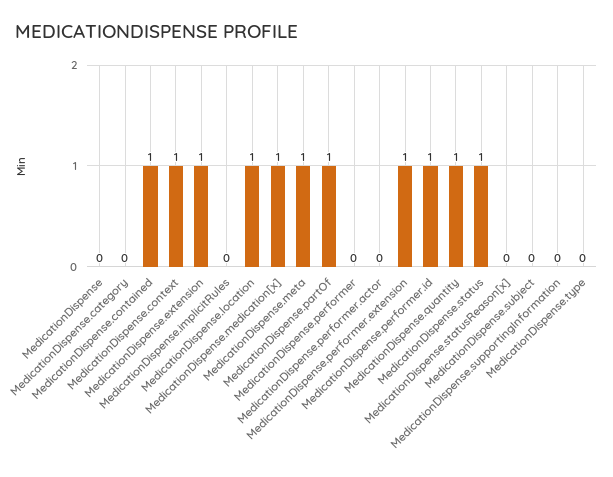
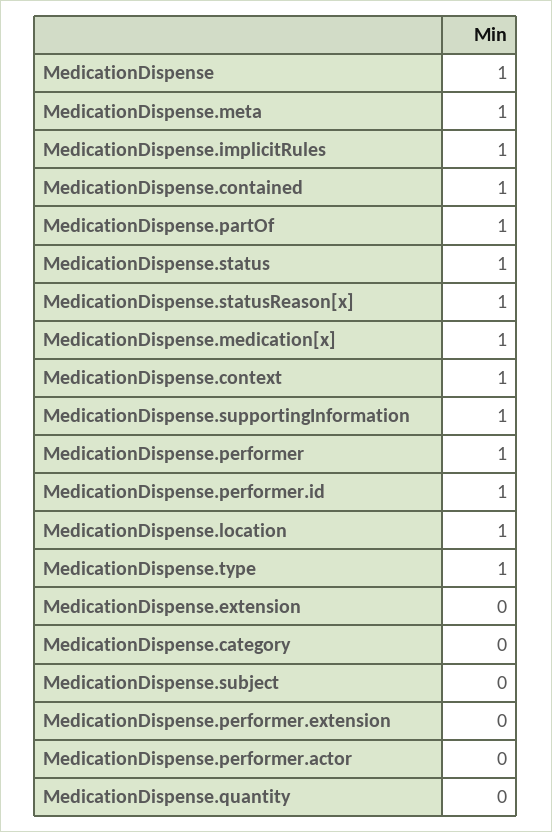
MedicationDispense: 0 -> 1
MedicationDispense.extension: 1 -> 0
MedicationDispense.implicitRules: 0 -> 1
MedicationDispense.performer: 0 -> 1
MedicationDispense.performer.extension: 1 -> 0
MedicationDispense.quantity: 1 -> 0
MedicationDispense.statusReason[x]: 0 -> 1
MedicationDispense.supportingInformation: 0 -> 1
MedicationDispense.type: 0 -> 1

